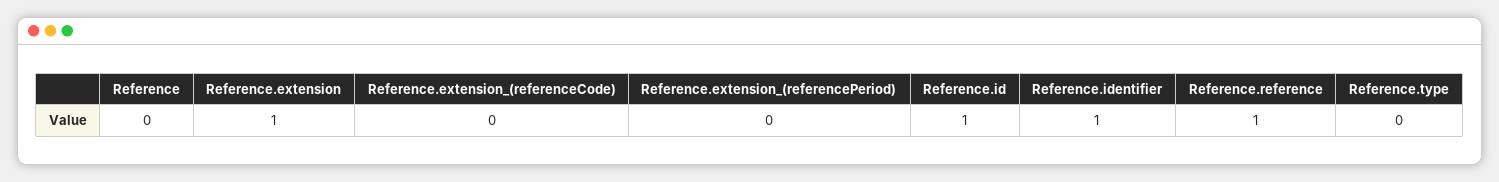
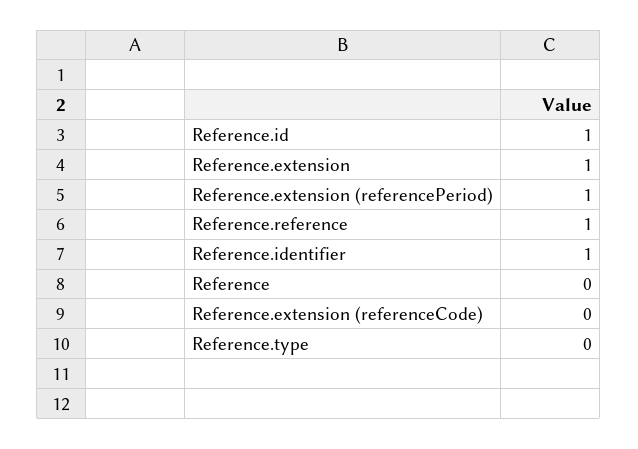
Reference.extension_(referencePeriod): 0 -> 1

